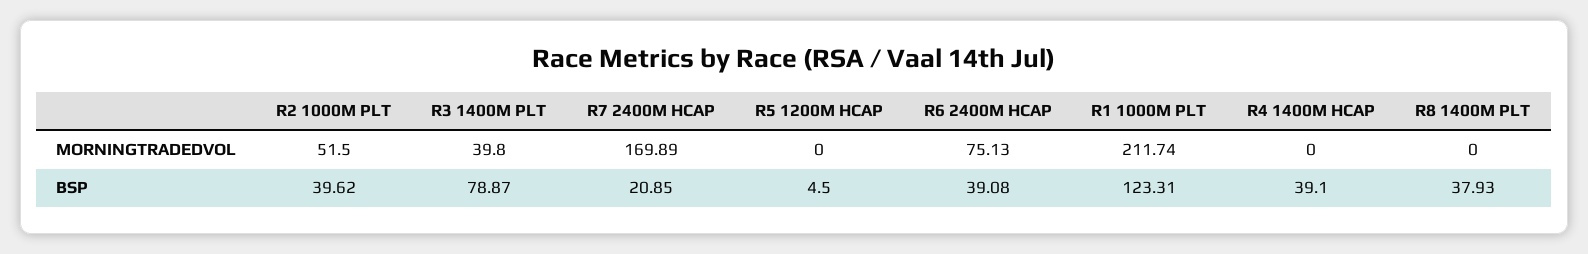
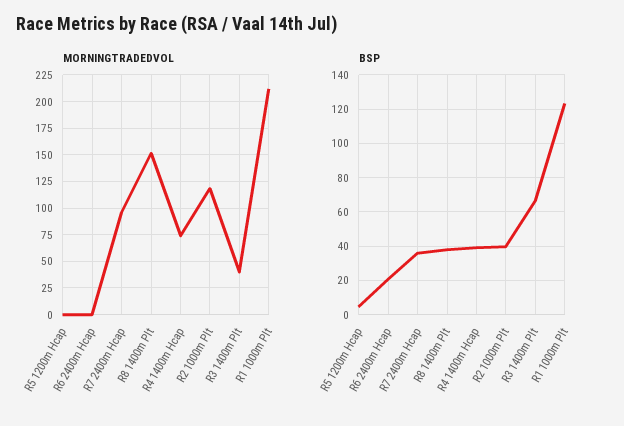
MORNINGTRADEDVOL, R2 1000M PLT: 51.5 -> 125
MORNINGTRADEDVOL, R7 2400M HCAP: 169.89 -> 100
MORNINGTRADEDVOL, R6 2400M HCAP: 75.13 -> 0
MORNINGTRADEDVOL, R4 1400M HCAP: 0 -> 75
MORNINGTRADEDVOL, R8 1400M PLT: 0 -> 150
BSP, R3 1400M PLT: 78.87 -> 65
BSP, R7 2400M HCAP: 20.85 -> 35
BSP, R6 2400M HCAP: 39.08 -> 20

